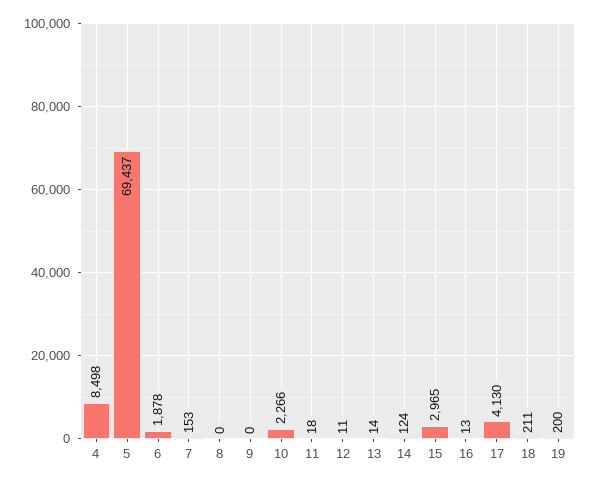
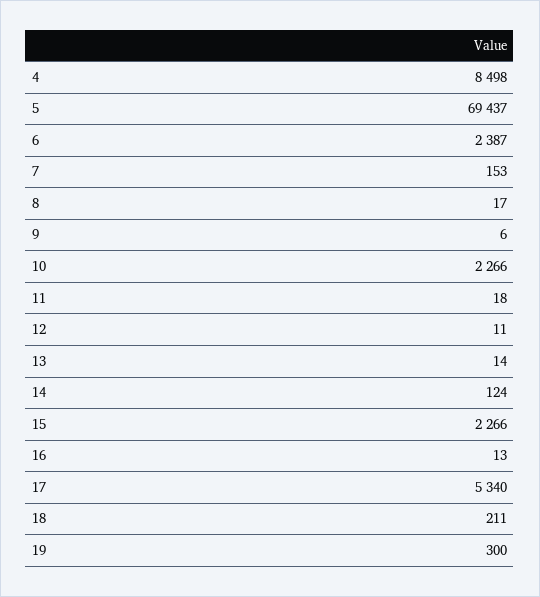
6: 1878 -> 2387
8: 0 -> 17
9: 0 -> 6
15: 2965 -> 2266
17: 4130 -> 5340
19: 200 -> 300

